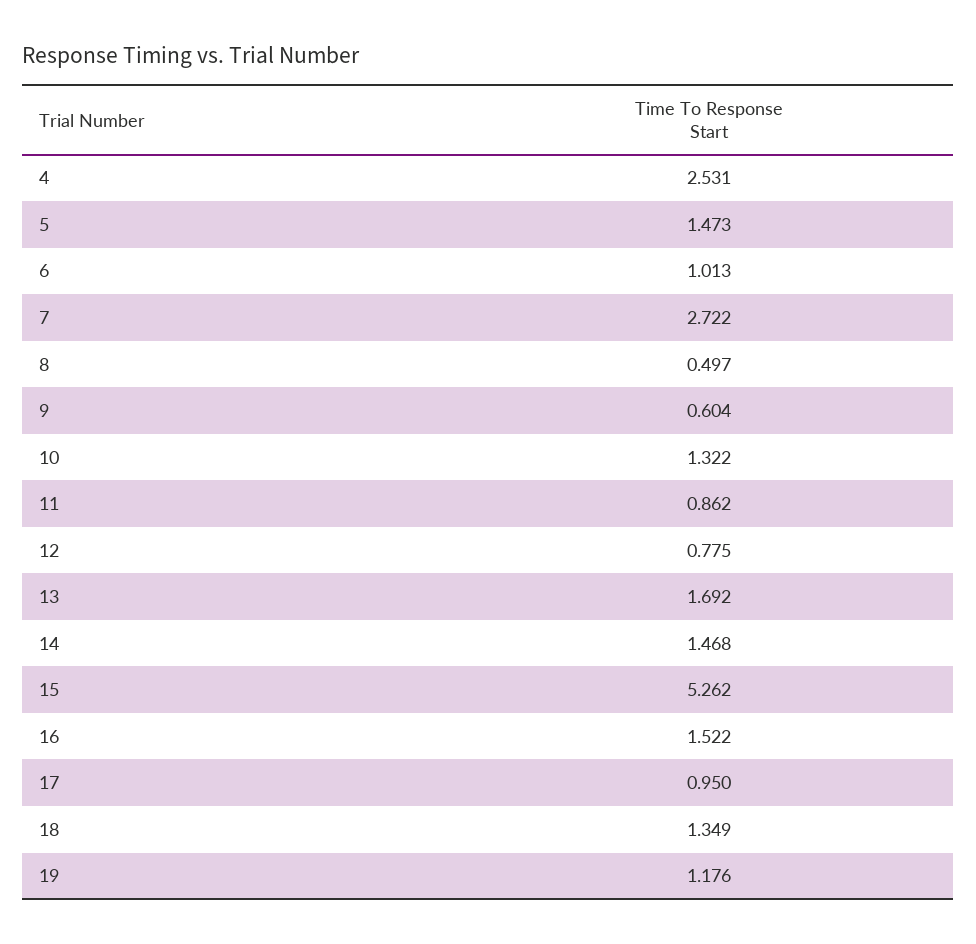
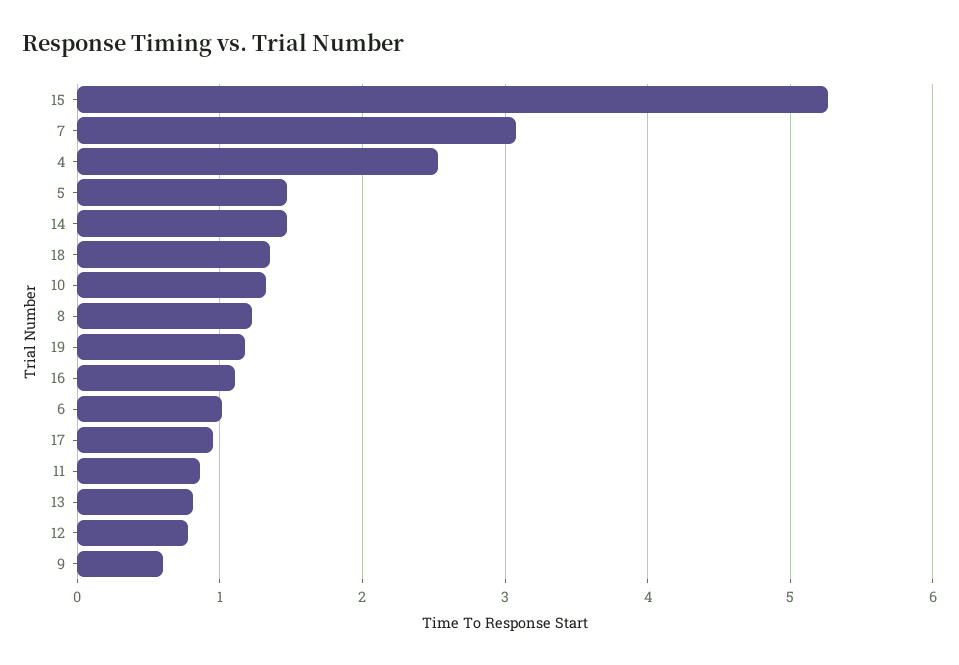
7: 2.722 -> 3.1
8: 0.497 -> 1.2
13: 1.692 -> 0.8
16: 1.522 -> 1.1

